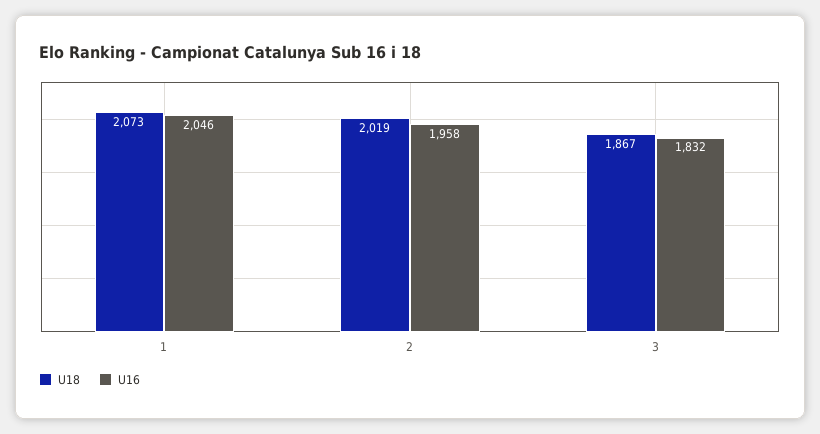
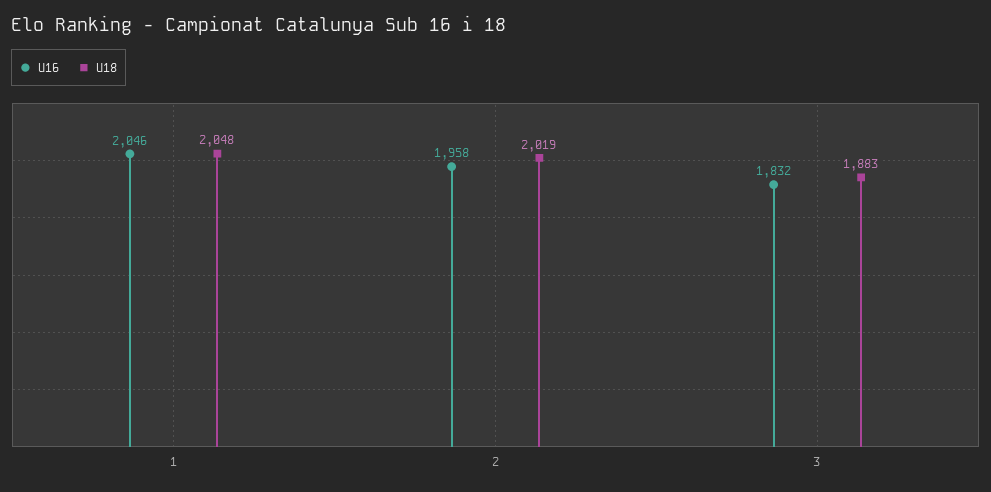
U18, 1: 2073 -> 2048
U18, 3: 1867 -> 1883

